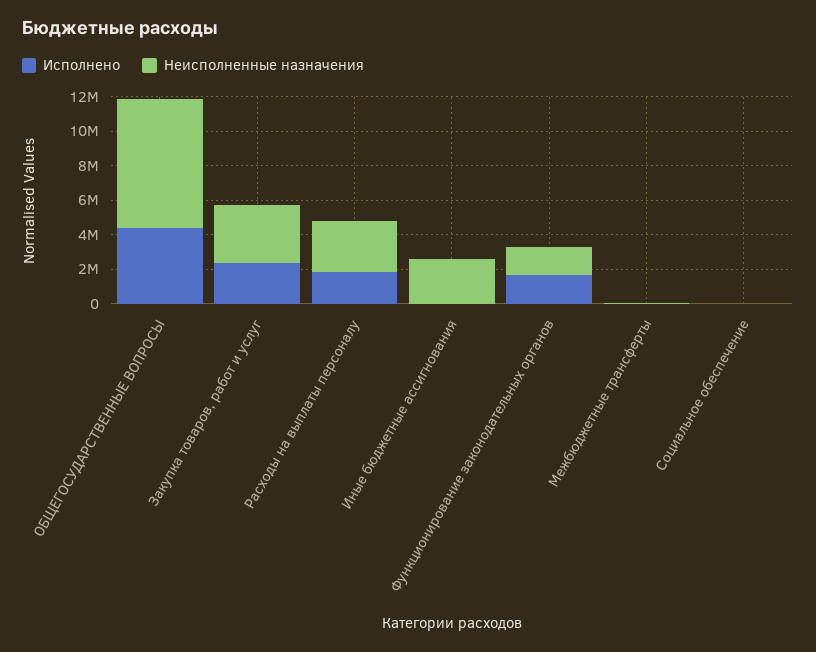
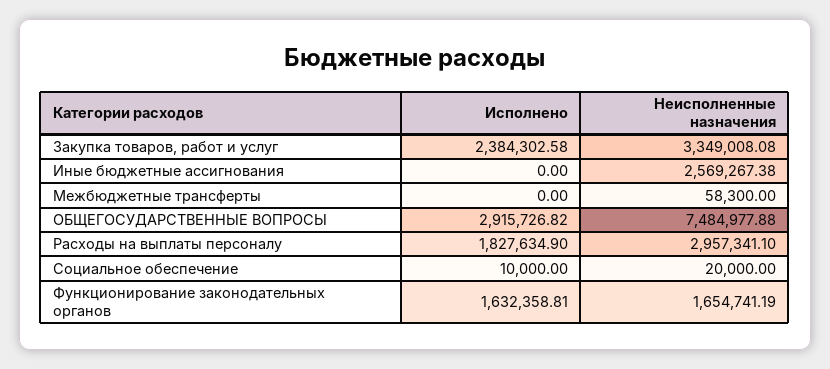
Исполнено, ОБЩЕГОСУДАРСТВЕННЫЕ ВОПРОСЫ: 4500000 -> 2915726.82

